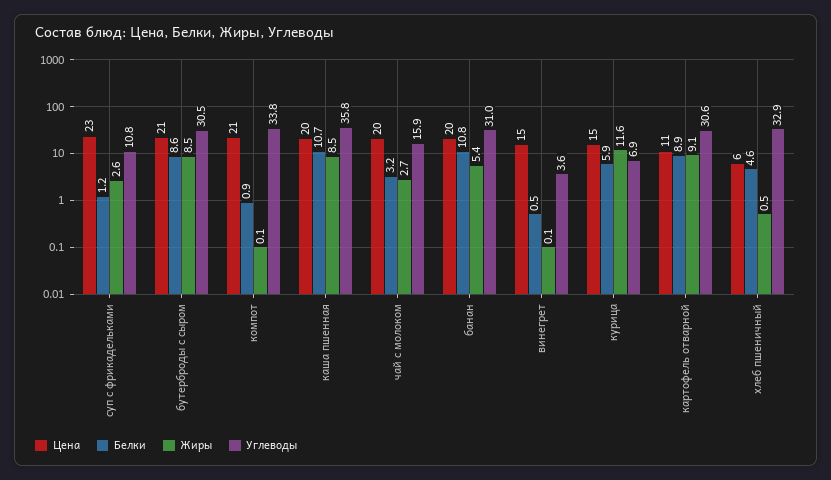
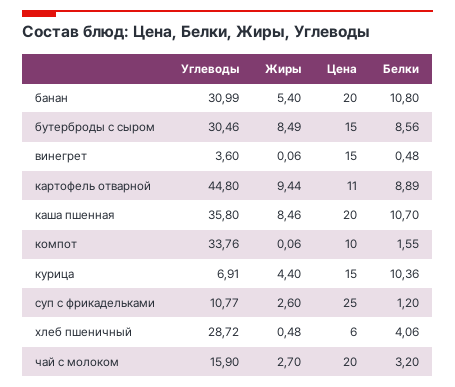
Цена, суп с фрикадельками: 23 -> 25
Цена, бутерброды с сыром: 21 -> 15
Цена, компот: 21 -> 10
Белки, компот: 0.9 -> 1.55
Белки, курица: 5.9 -> 10.36
Жиры, курица: 11.6 -> 4.4
Жиры, картофель отварной: 9.1 -> 9.44
Углеводы, картофель отварной: 30.6 -> 44.8
Белки, хлеб пшеничный: 4.6 -> 4.06
Углеводы, хлеб пшеничный: 32.9 -> 28.72

